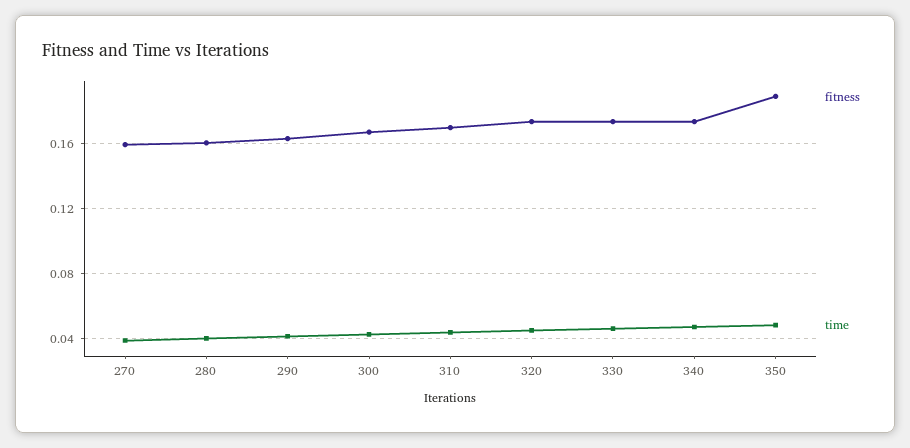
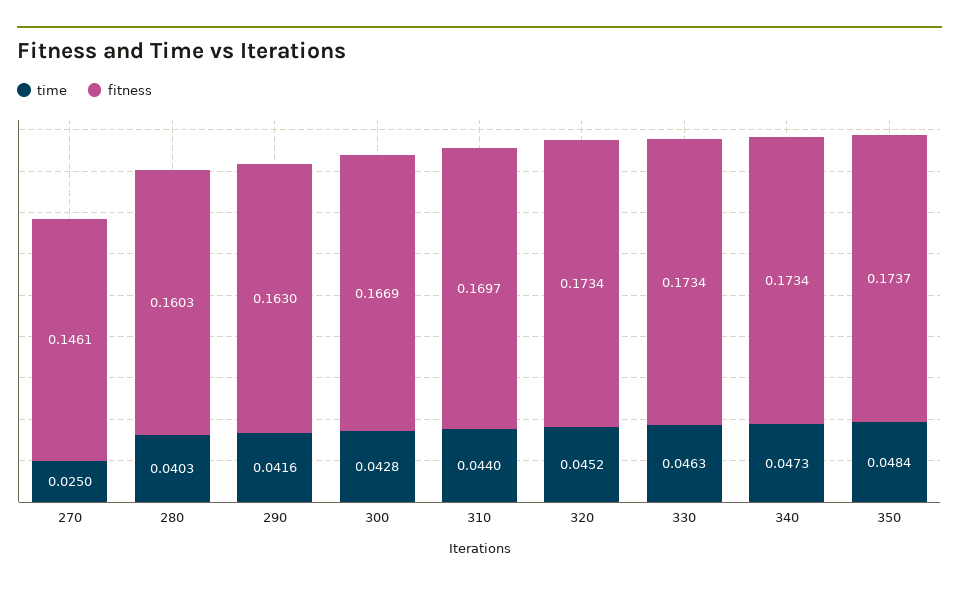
fitness, 270: 0.16 -> 0.1461
time, 270: 0.04 -> 0.025
fitness, 350: 0.19 -> 0.1737

